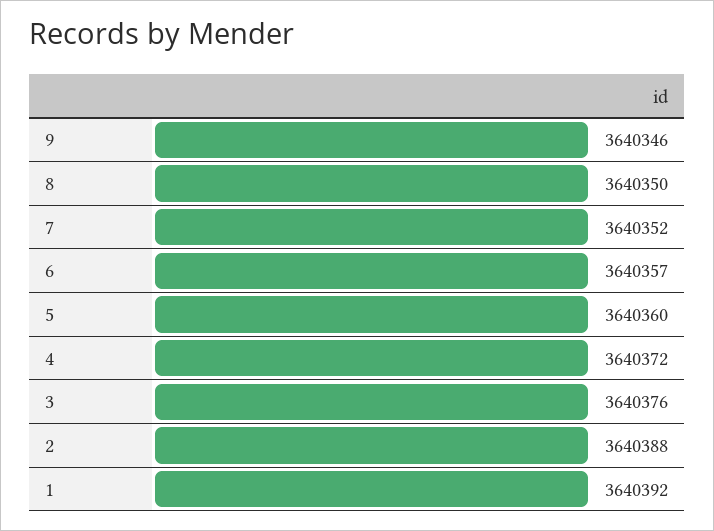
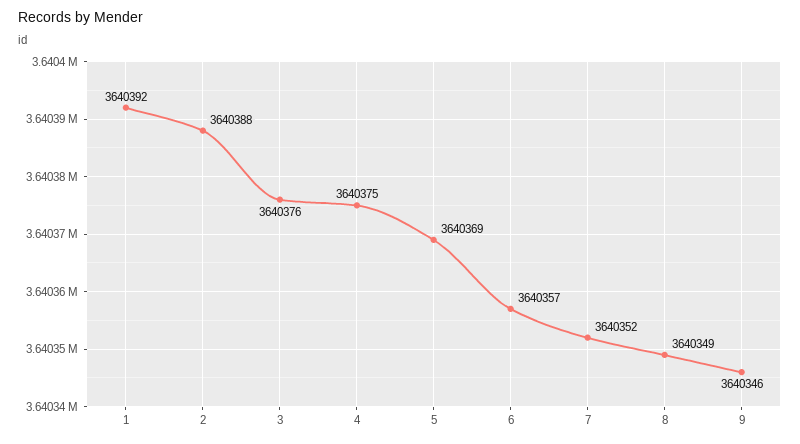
8: 3640350 -> 3640349
5: 3640360 -> 3640369
4: 3640372 -> 3640375

